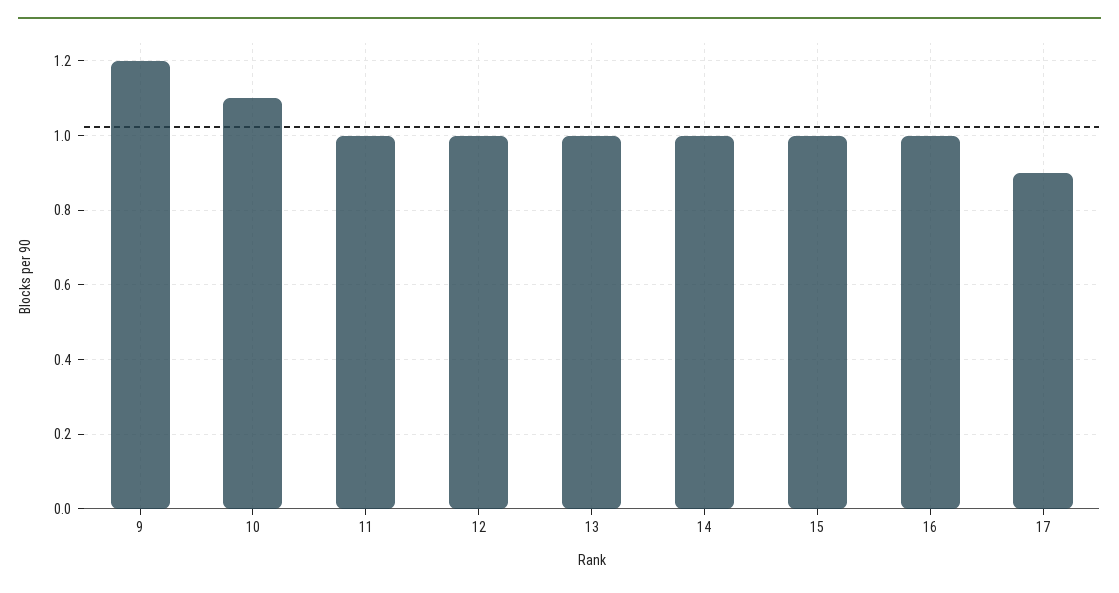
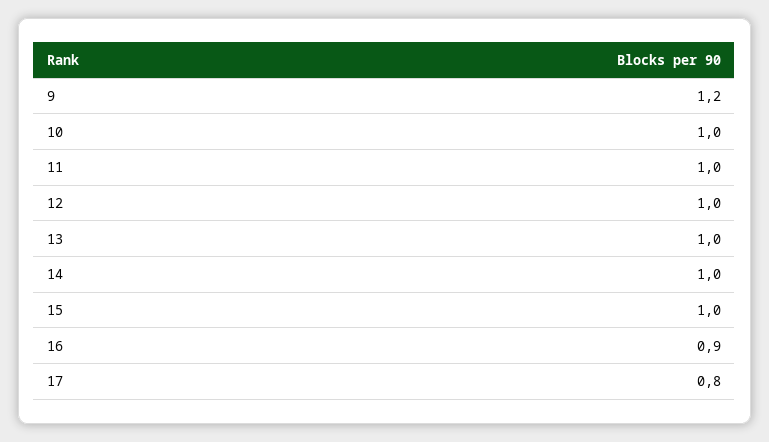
10: 1.1 -> 1
16: 1 -> 0.9
17: 0.9 -> 0.8

